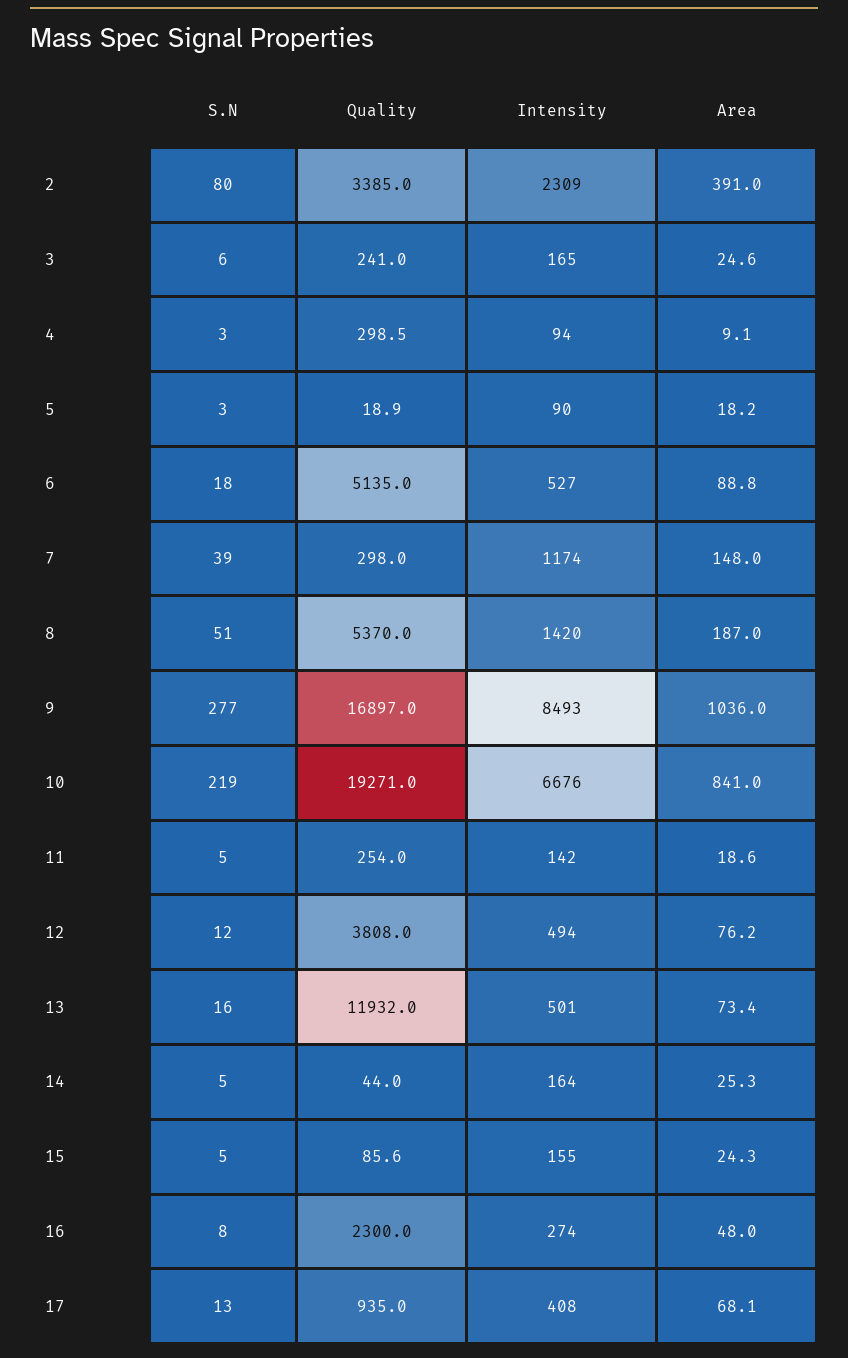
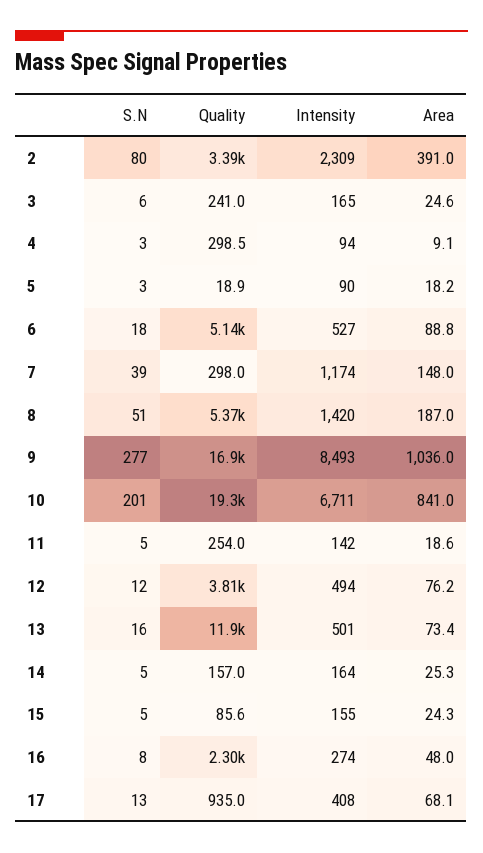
S.N, 10: 219 -> 201
Intensity, 10: 6676 -> 6711
Quality, 14: 44 -> 157

